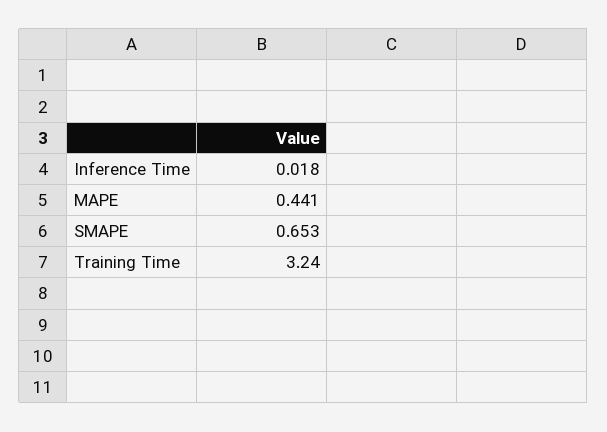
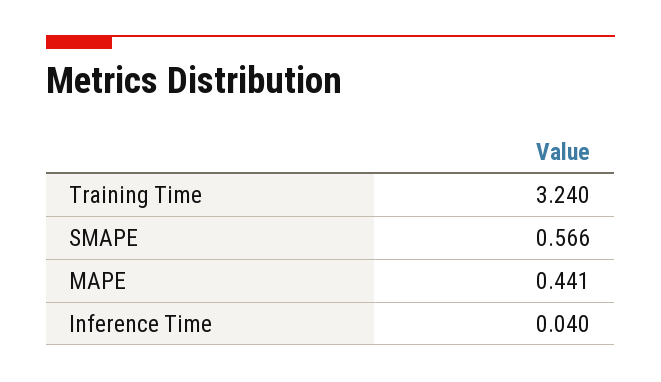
Inference Time: 0.018 -> 0.04
SMAPE: 0.653 -> 0.566

